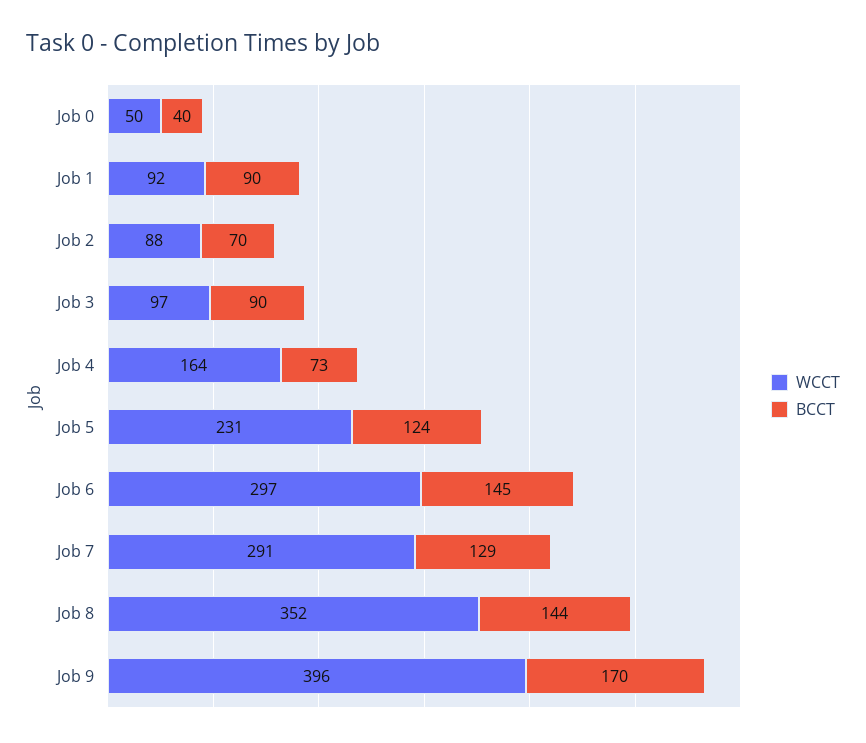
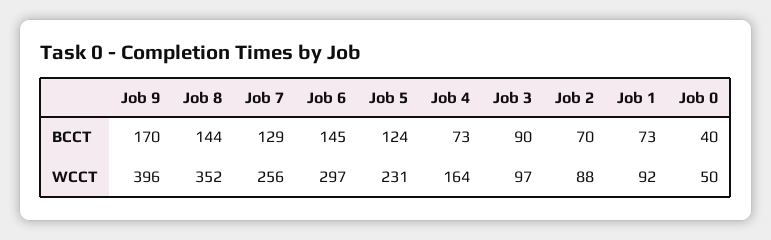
BCCT, Job 1: 90 -> 73
WCCT, Job 7: 291 -> 256

